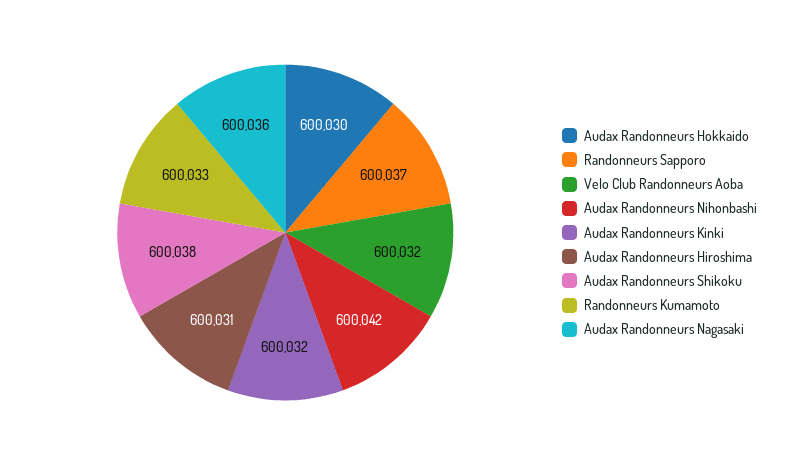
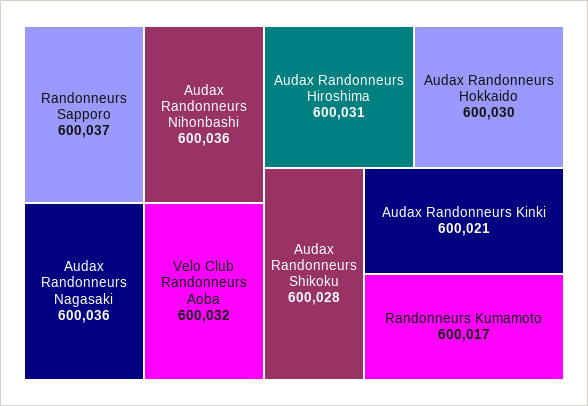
Audax Randonneurs Nihonbashi: 600042 -> 600036
Audax Randonneurs Kinki: 600032 -> 600021
Audax Randonneurs Shikoku: 600038 -> 600028
Randonneurs Kumamoto: 600033 -> 600017

